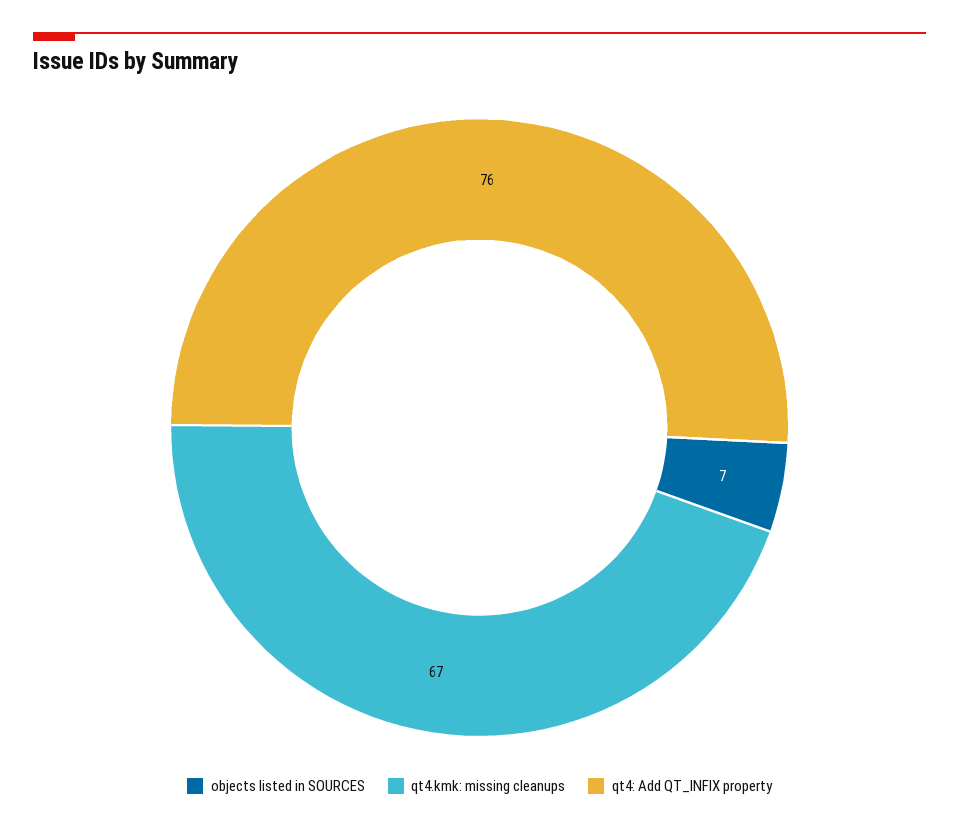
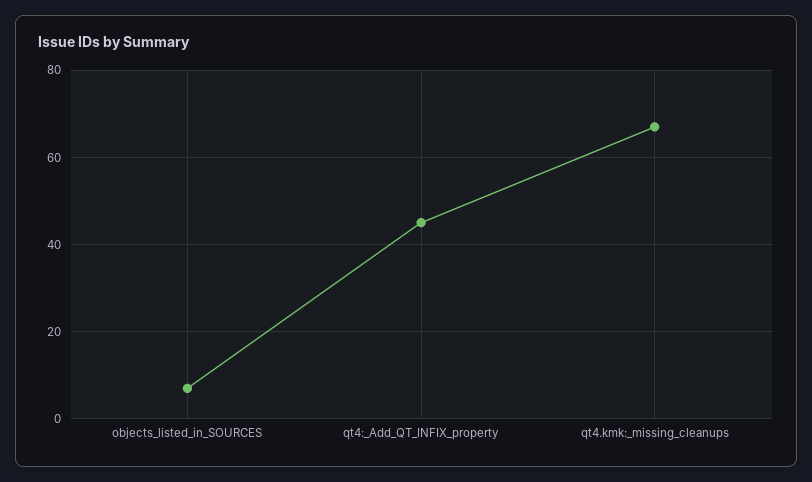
qt4: Add QT_INFIX property: 76 -> 45

